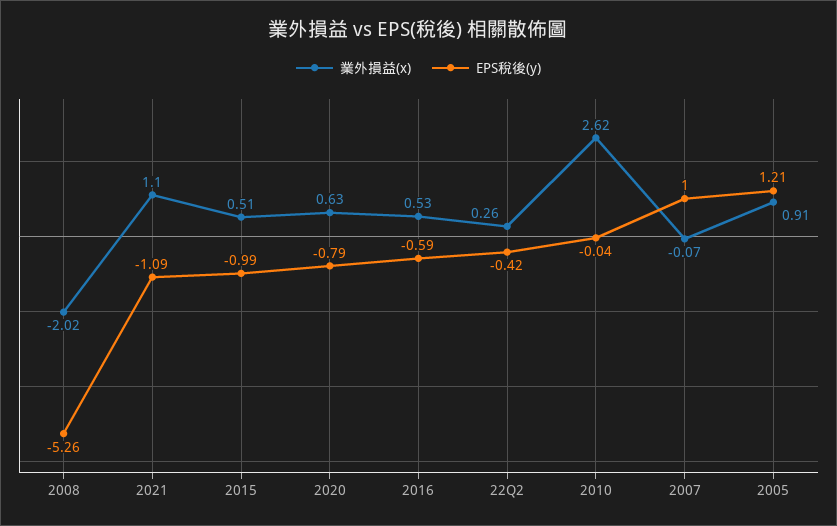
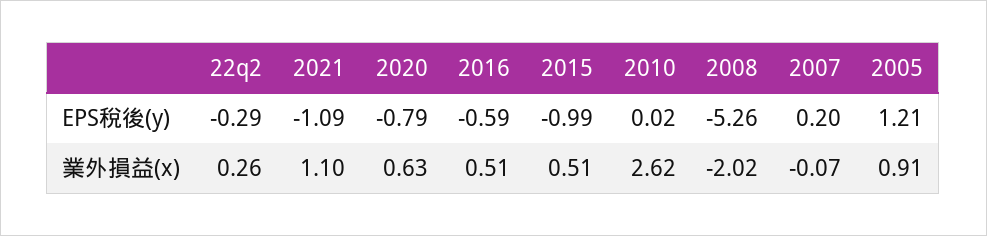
業外損益(x), 2016: 0.53 -> 0.51
EPS稅後(y), 22Q2: -0.42 -> -0.29
EPS稅後(y), 2010: -0.04 -> 0.02
EPS稅後(y), 2007: 1 -> 0.2

